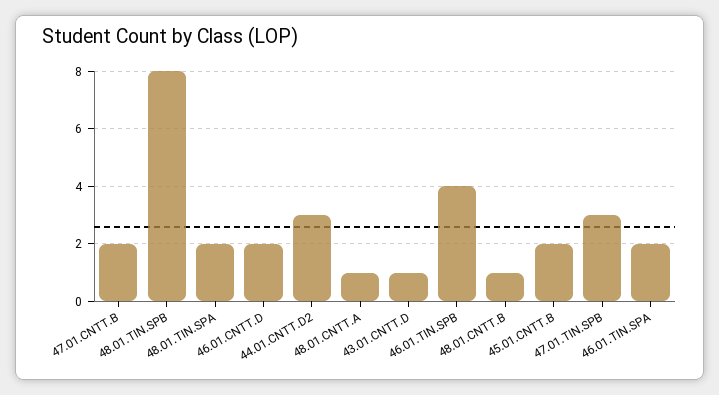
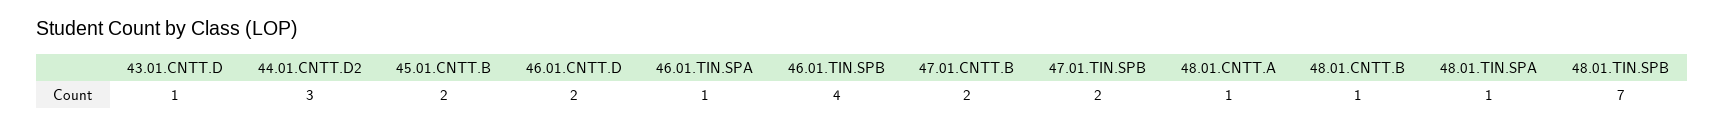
48.01.TIN.SPB: 8 -> 7
48.01.TIN.SPA: 2 -> 1
47.01.TIN.SPB: 3 -> 2
46.01.TIN.SPA: 2 -> 1

